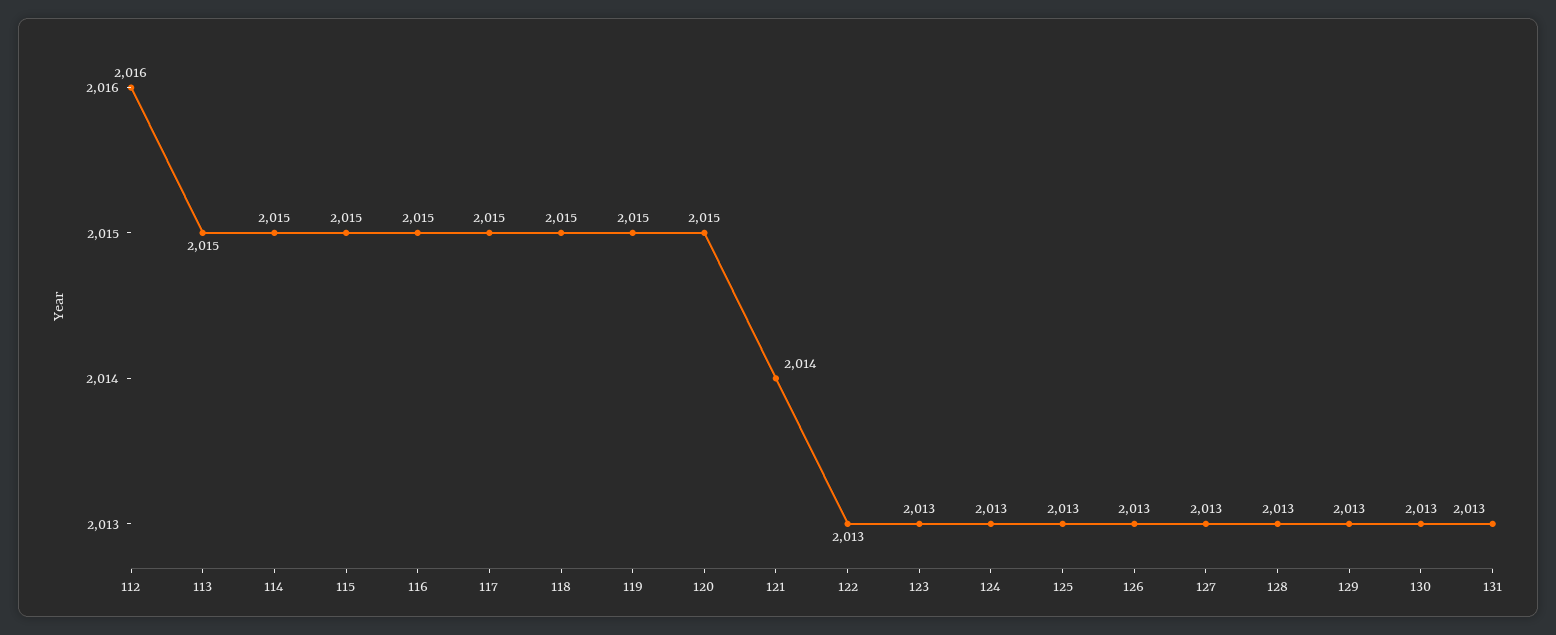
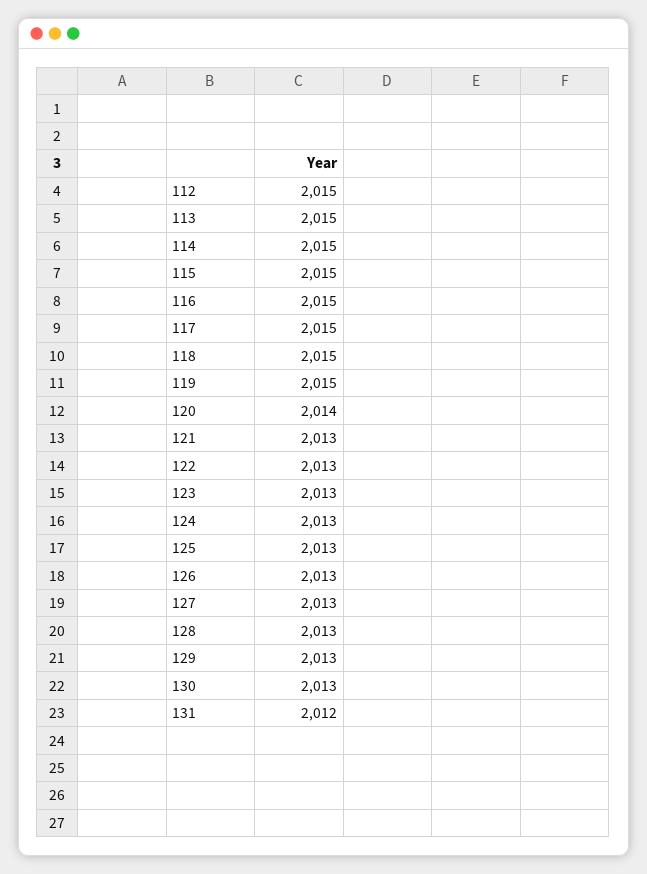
112: 2016 -> 2015
120: 2015 -> 2014
121: 2014 -> 2013
131: 2013 -> 2012

